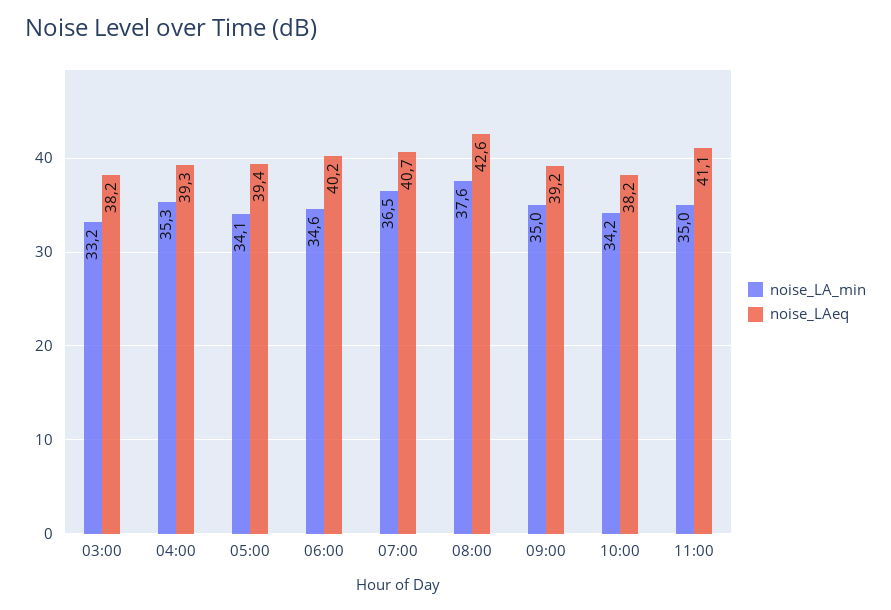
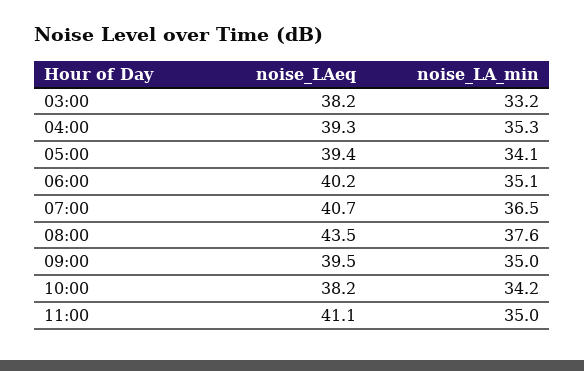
noise_LA_min, 06:00: 34.6 -> 35.1
noise_LAeq, 08:00: 42.6 -> 43.5
noise_LAeq, 09:00: 39.2 -> 39.5

